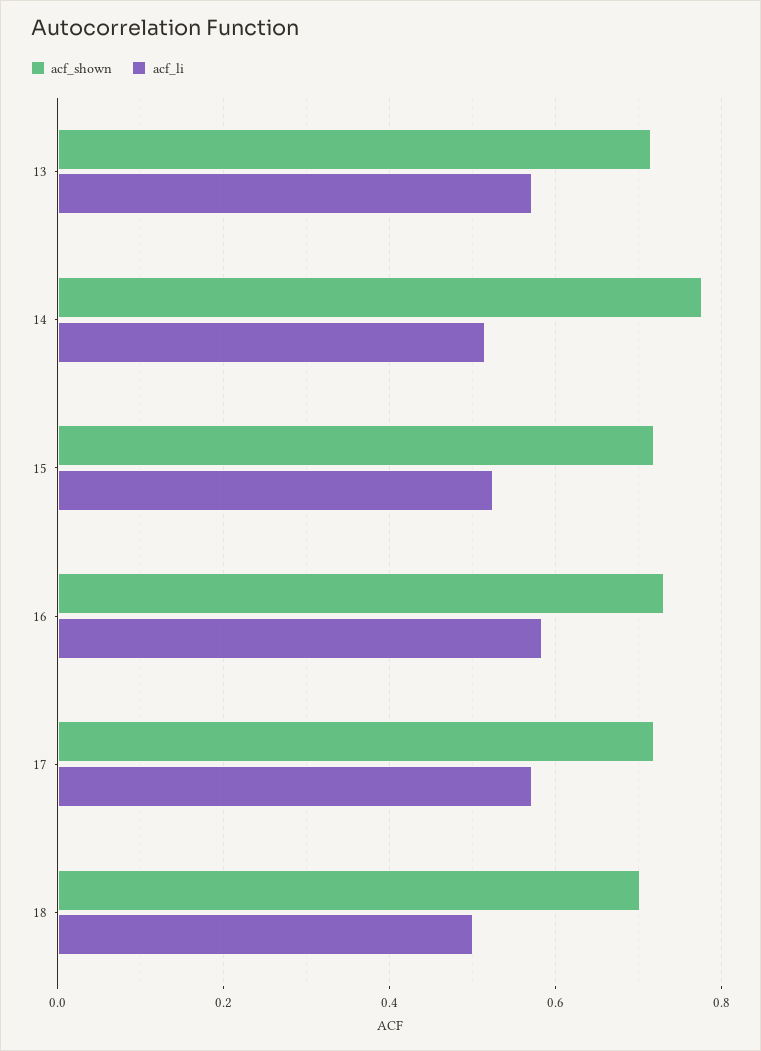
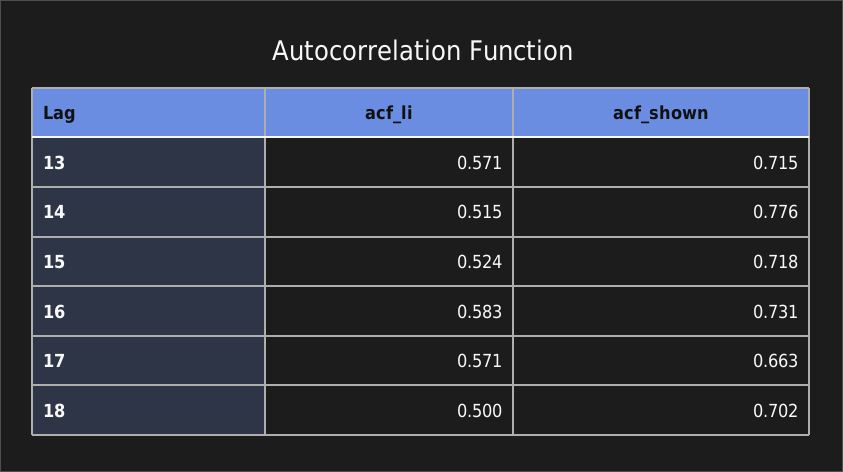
acf_shown, 17: 0.72 -> 0.663

